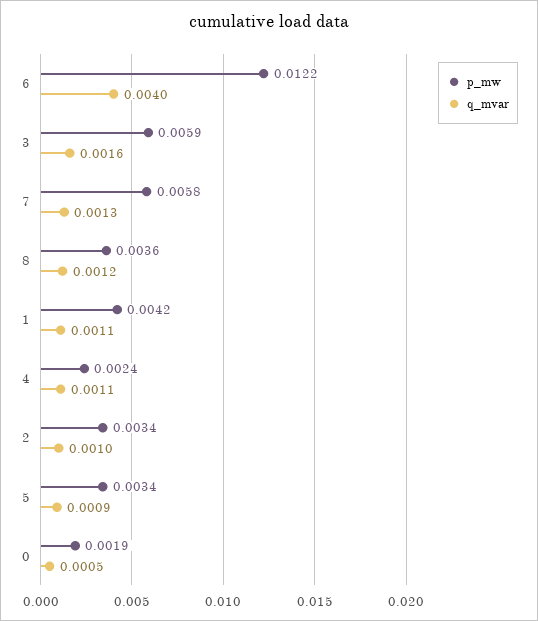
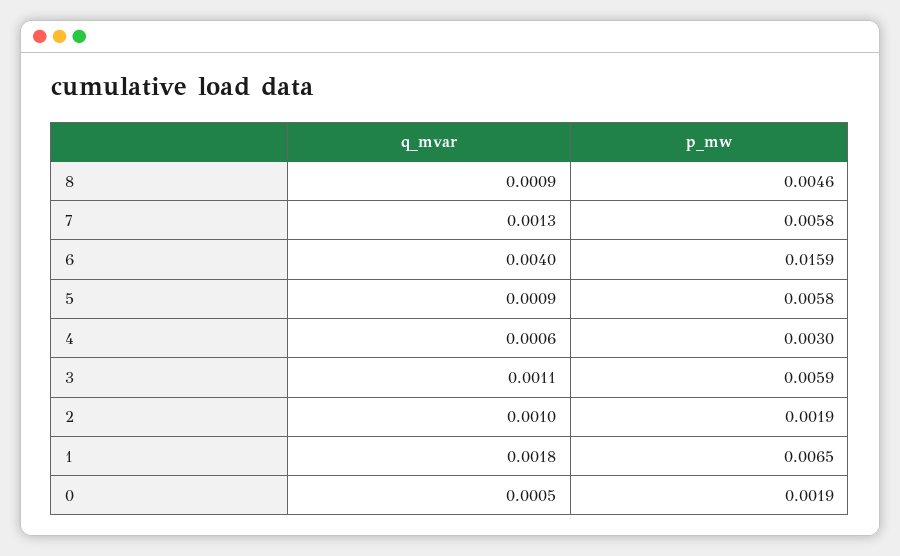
p_mw, 6: 0.0122 -> 0.0159
q_mvar, 3: 0.0016 -> 0.0011
p_mw, 8: 0.0036 -> 0.0046
q_mvar, 8: 0.0012 -> 0.0009
p_mw, 1: 0.0042 -> 0.0065
q_mvar, 1: 0.0011 -> 0.0018
p_mw, 4: 0.0024 -> 0.003
q_mvar, 4: 0.0011 -> 0.0006
p_mw, 2: 0.0034 -> 0.0019
p_mw, 5: 0.0034 -> 0.0058

